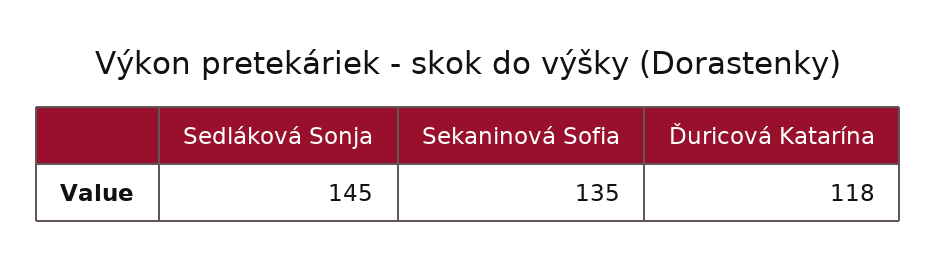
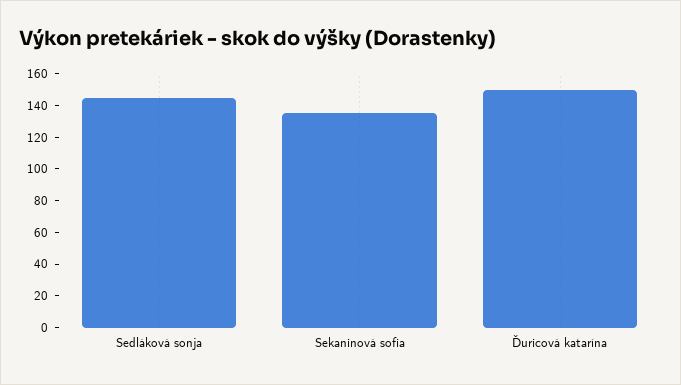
Ďuricová Katarína: 118 -> 150

